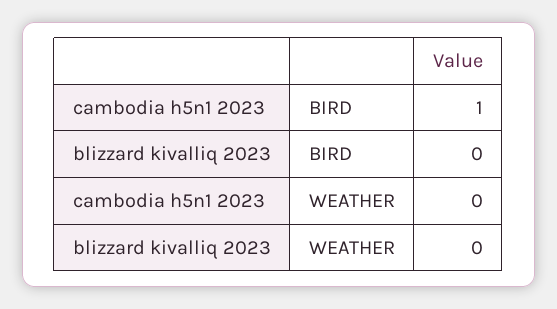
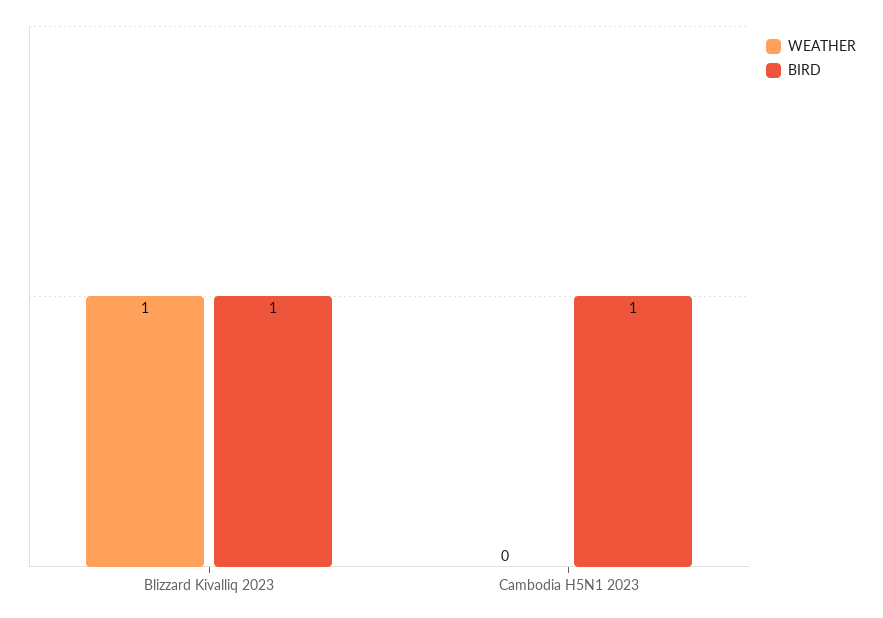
BIRD, blizzard kivalliq 2023: 0 -> 1
WEATHER, blizzard kivalliq 2023: 0 -> 1

